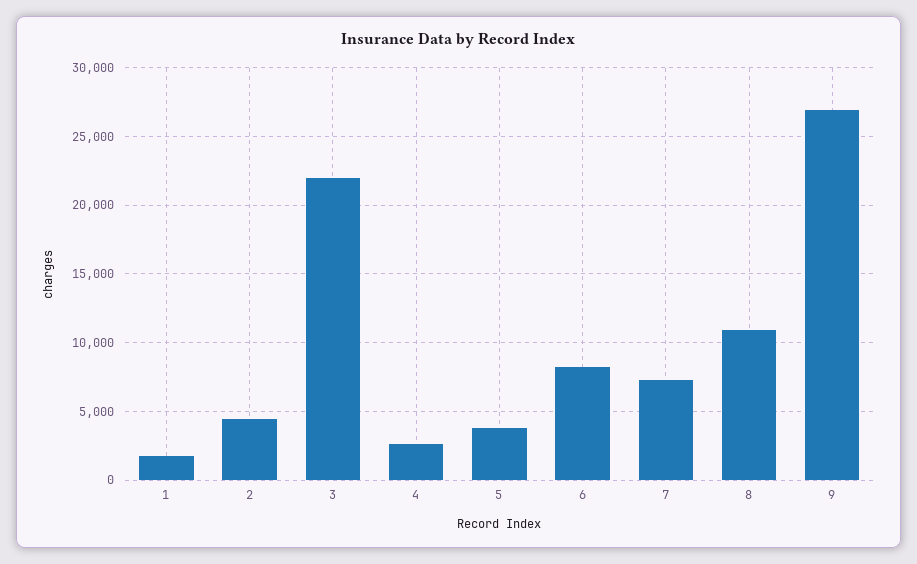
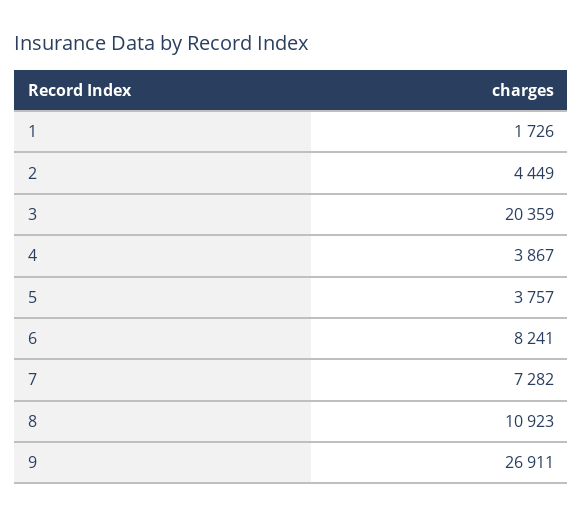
3: 22000 -> 20359
4: 2500 -> 3867

